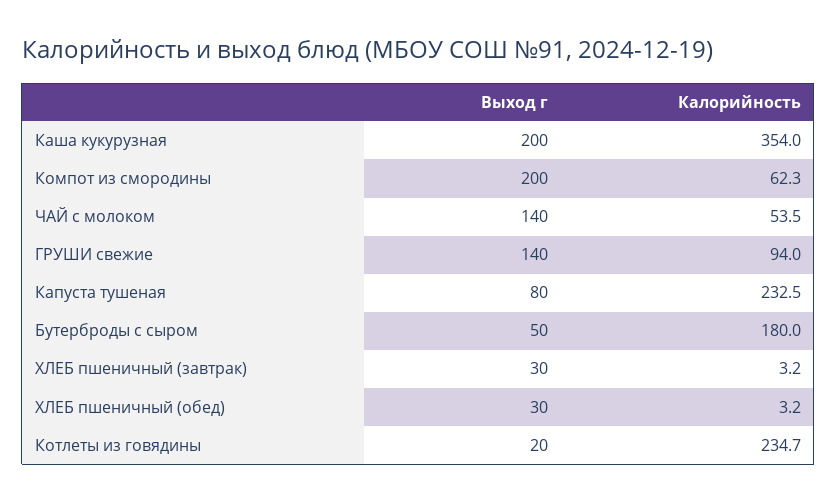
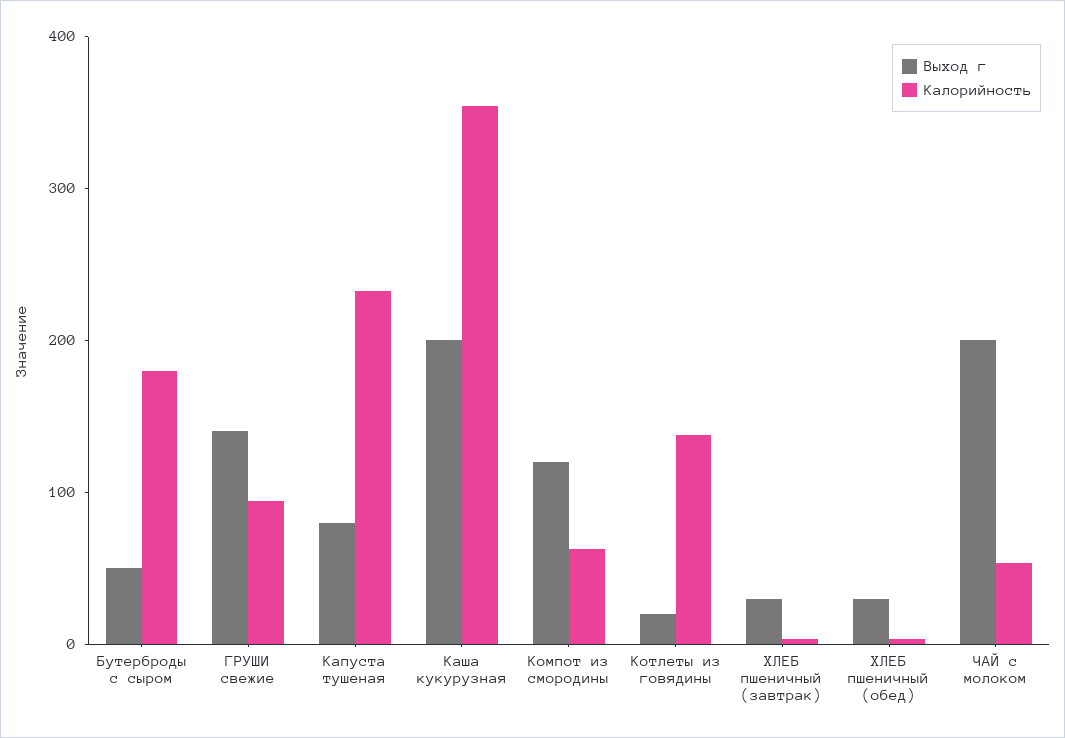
Выход г, Компот из смородины: 200 -> 120
Выход г, ЧАЙ с молоком: 140 -> 200
Калорийность, Котлеты из говядины: 234.7 -> 140

